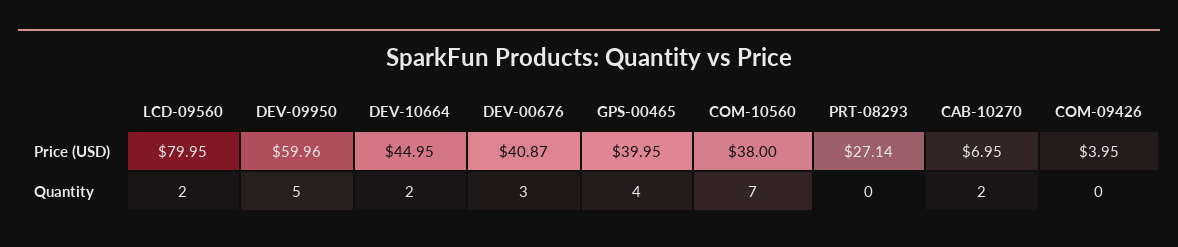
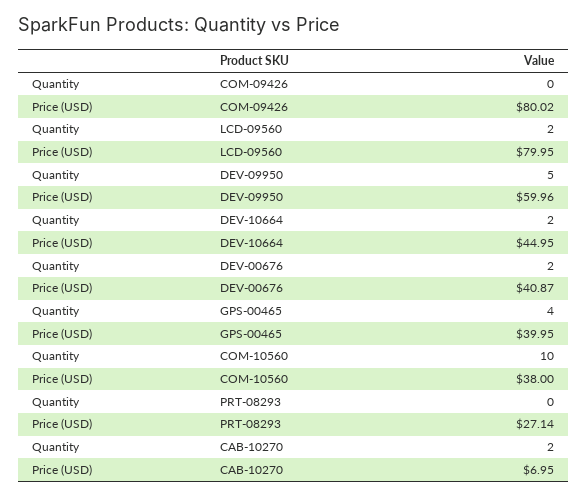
COM-09426, Price (USD): 3.95 -> 80.02
DEV-00676, Quantity: 3 -> 2
COM-10560, Quantity: 7 -> 10

